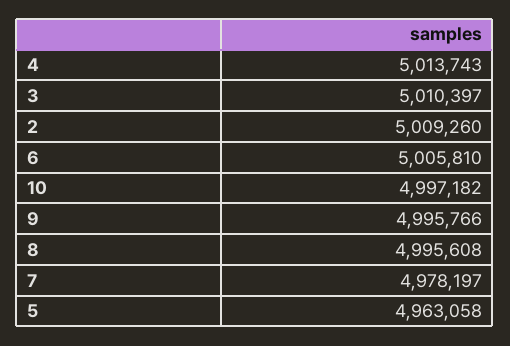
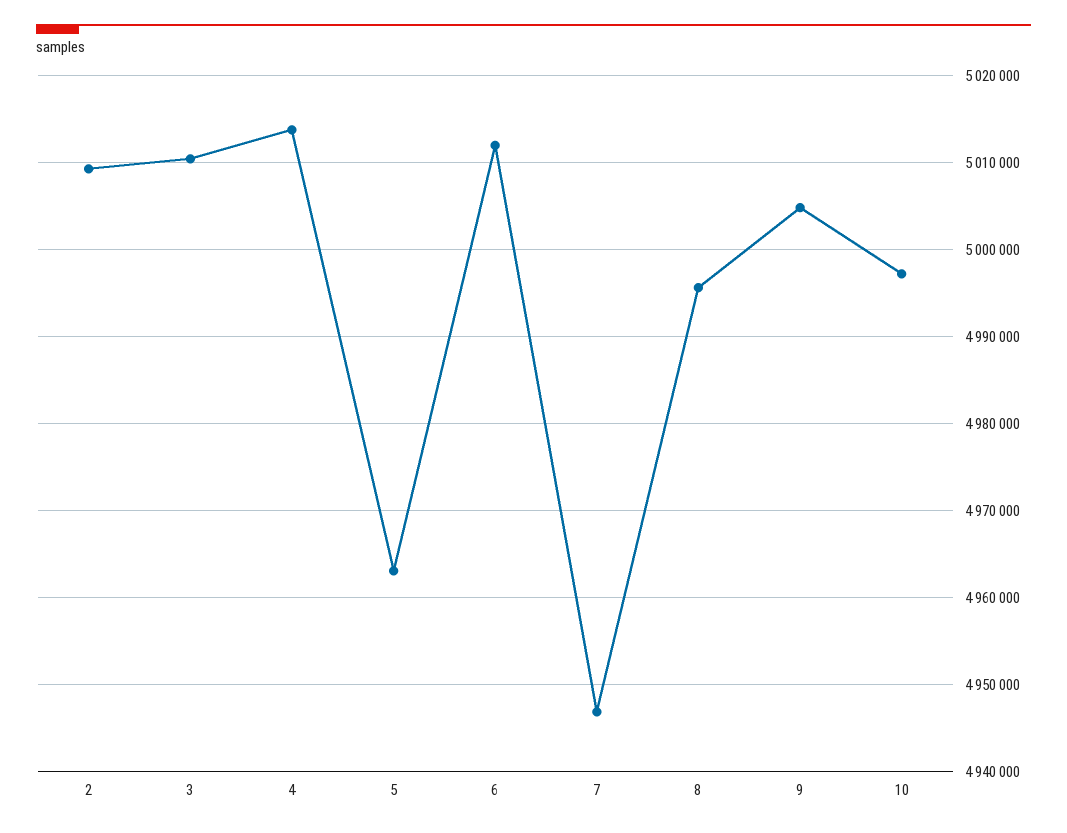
6: 5005810 -> 5012000
9: 4995766 -> 5005000
7: 4978197 -> 4947000

